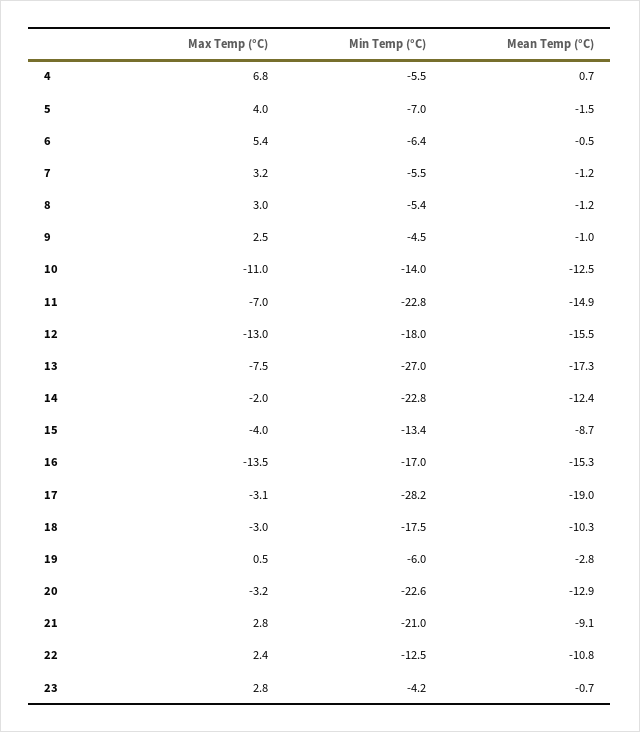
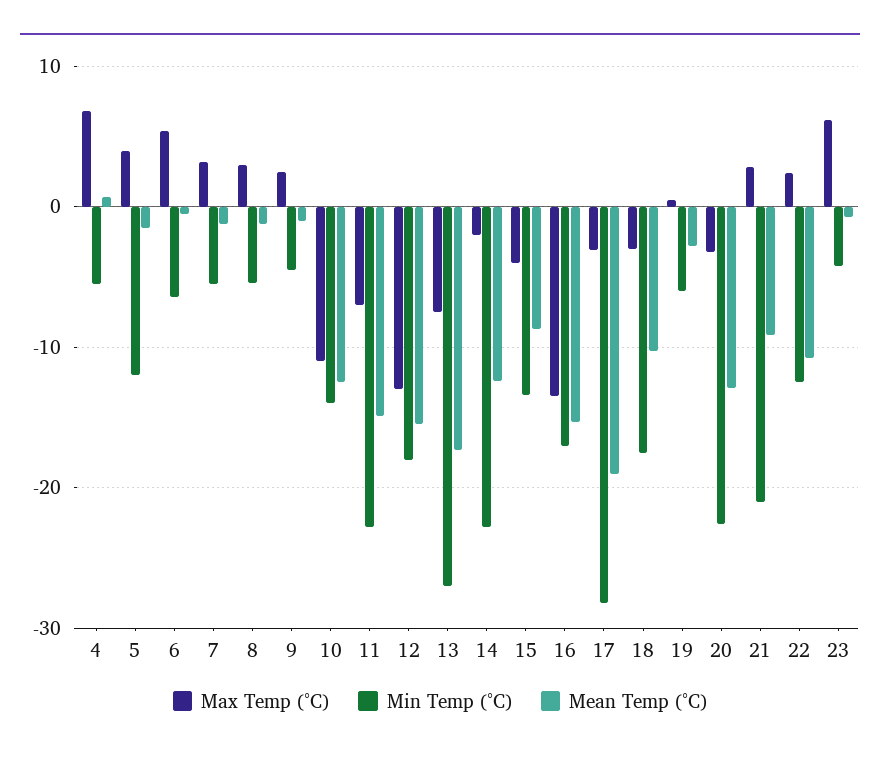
Min Temp (°C), 5: -7 -> -12
Max Temp (°C), 23: 2.8 -> 6

